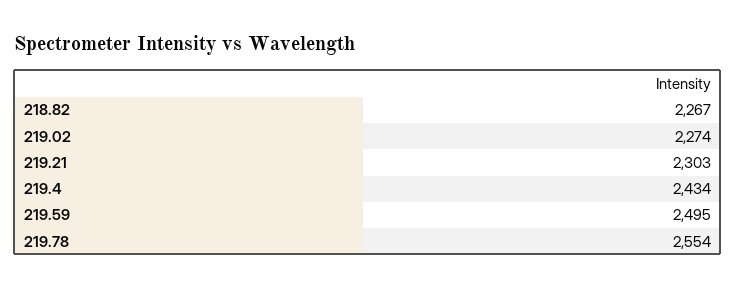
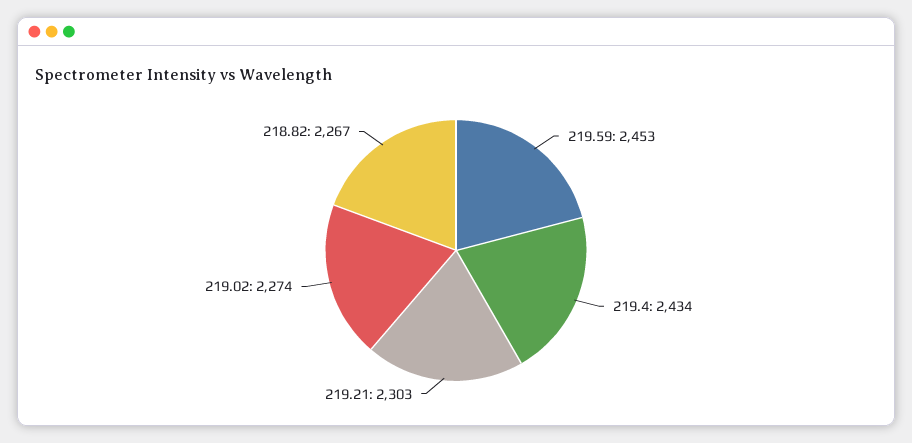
219.59: 2495 -> 2453
219.78: 2554 -> none

